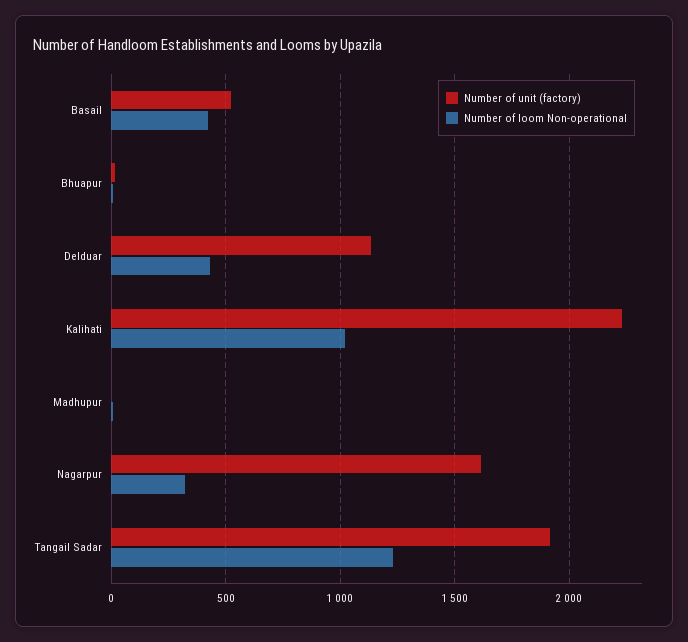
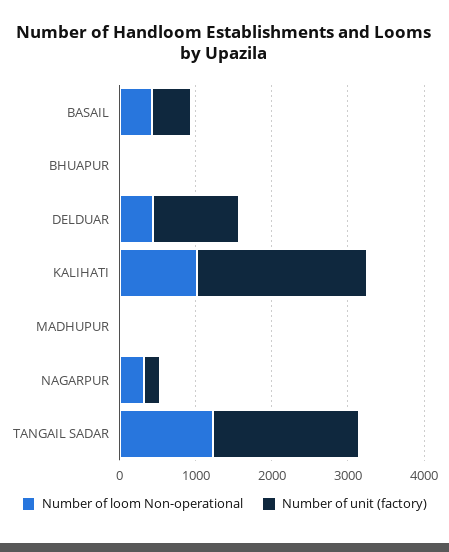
Number of unit (factory), Nagarpur: 1600 -> 200

